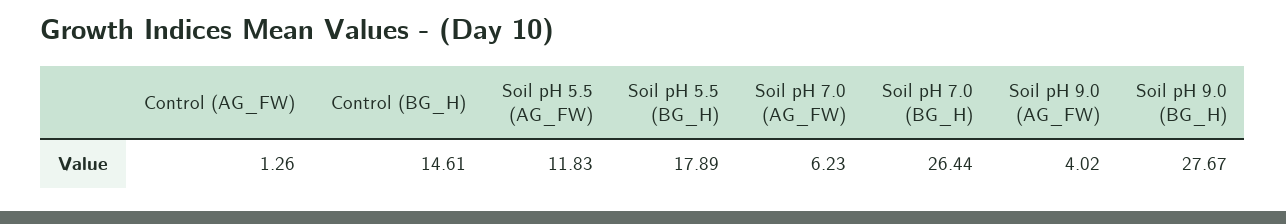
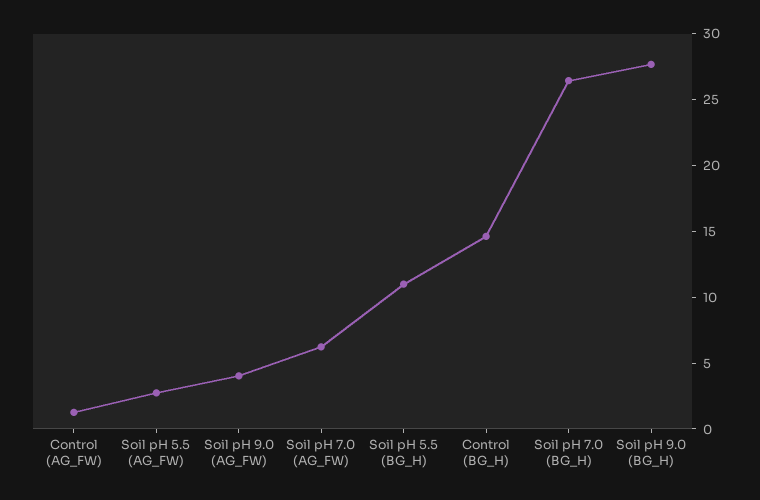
Soil pH 5.5 (AG_FW): 11.83 -> 3
Soil pH 5.5 (BG_H): 17.89 -> 11

